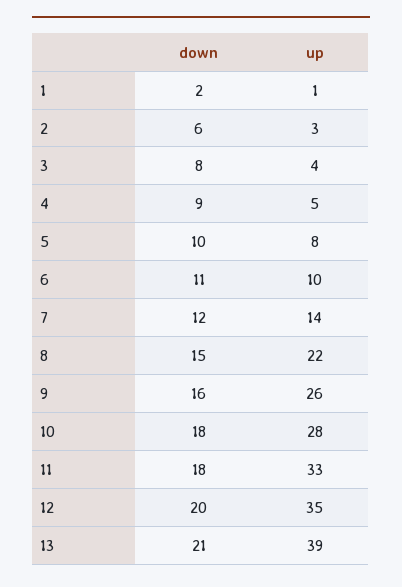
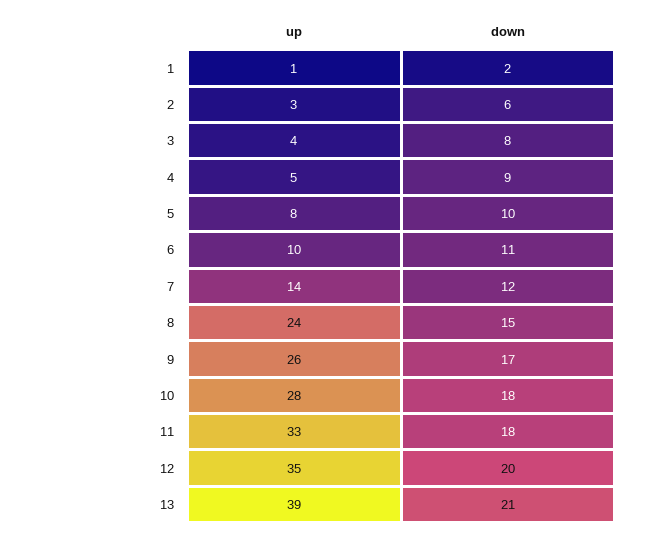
up, 8: 22 -> 24
down, 9: 16 -> 17

